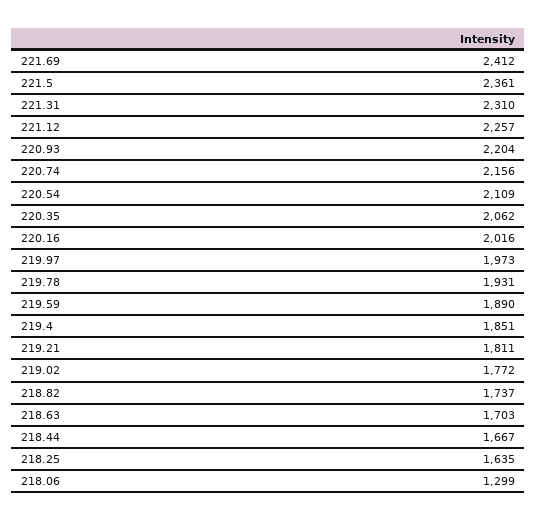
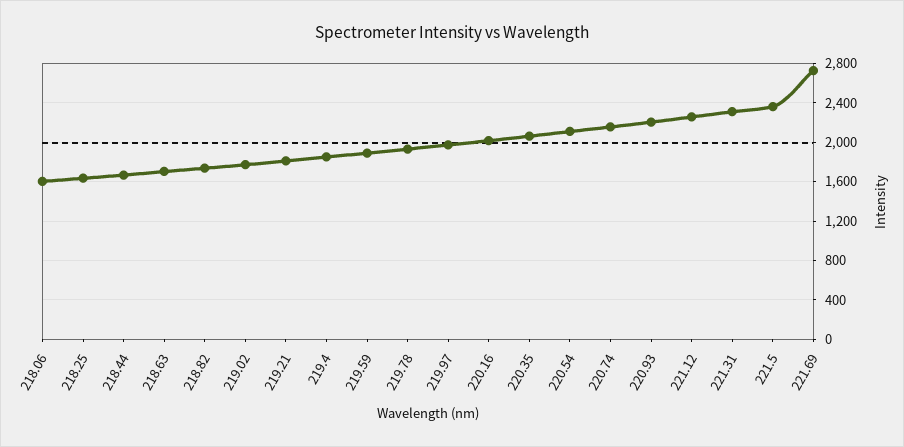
221.69: 2412 -> 2700
218.06: 1299 -> 1600

